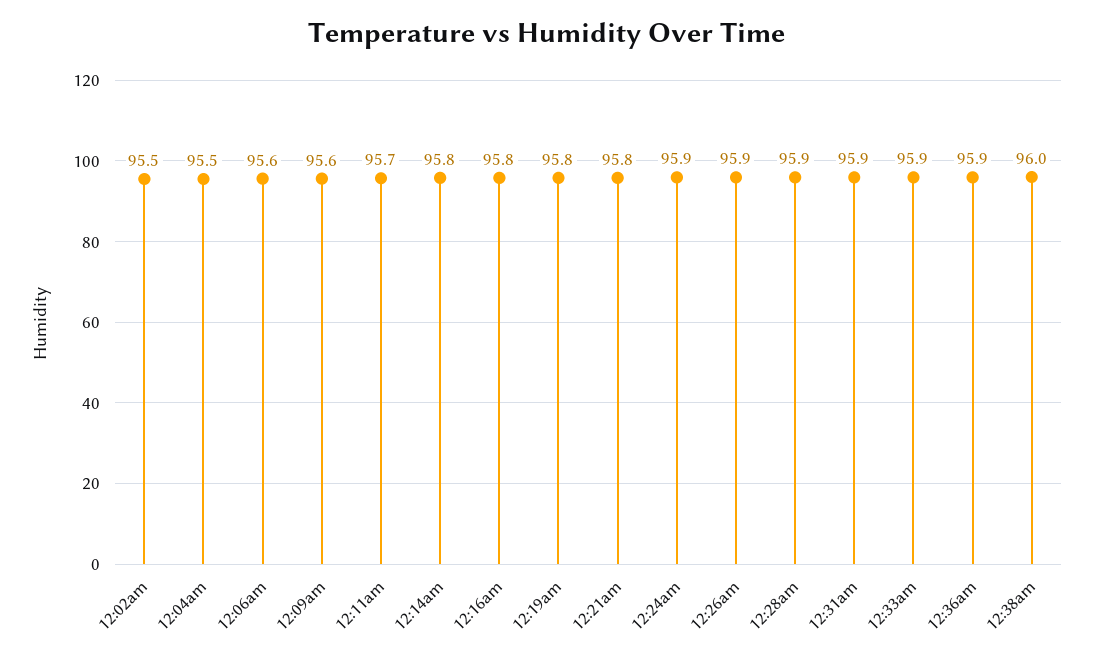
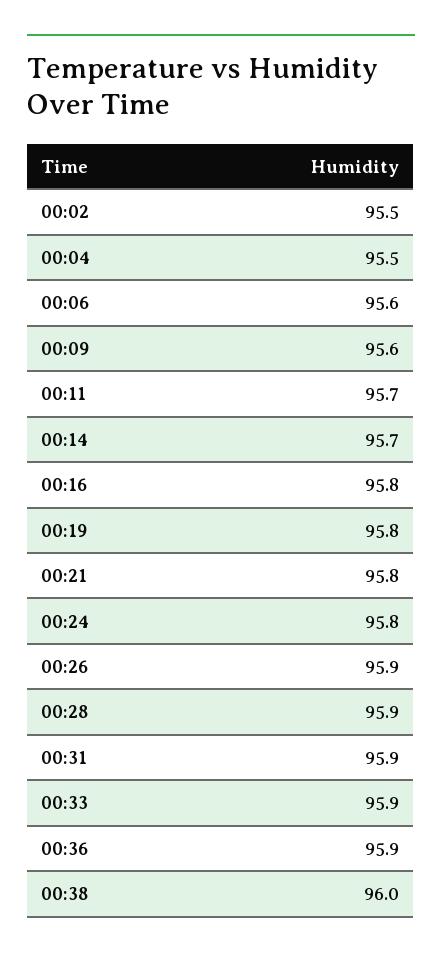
12:14am: 95.8 -> 95.7
12:24am: 95.9 -> 95.8

